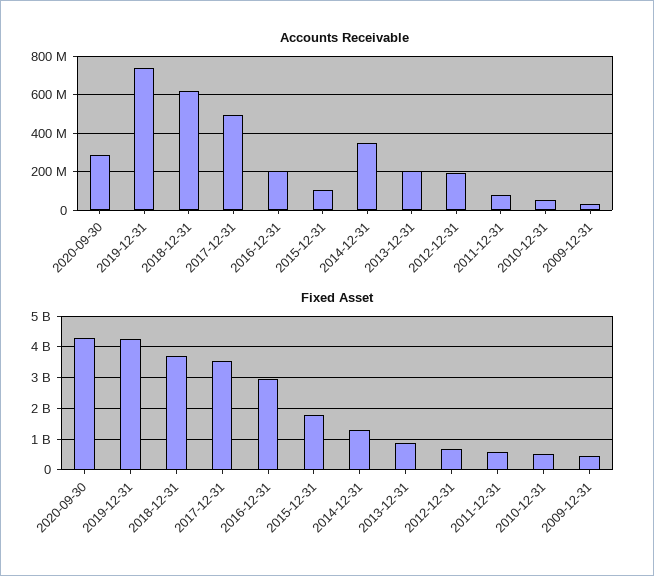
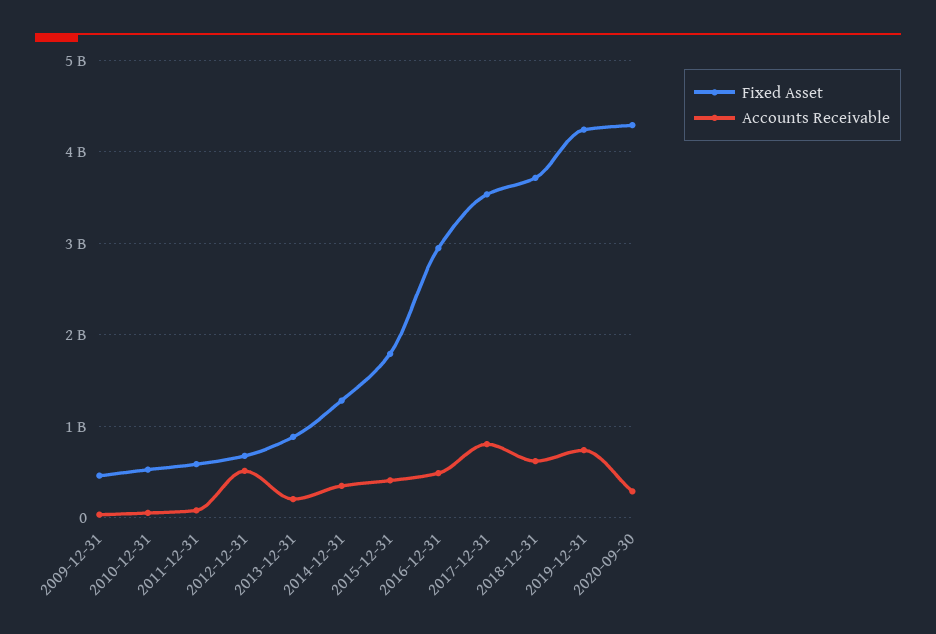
Accounts Receivable, 2017-12-31: 500000000 -> 800000000
Accounts Receivable, 2016-12-31: 200000000 -> 500000000
Accounts Receivable, 2015-12-31: 100000000 -> 400000000
Accounts Receivable, 2012-12-31: 200000000 -> 500000000

